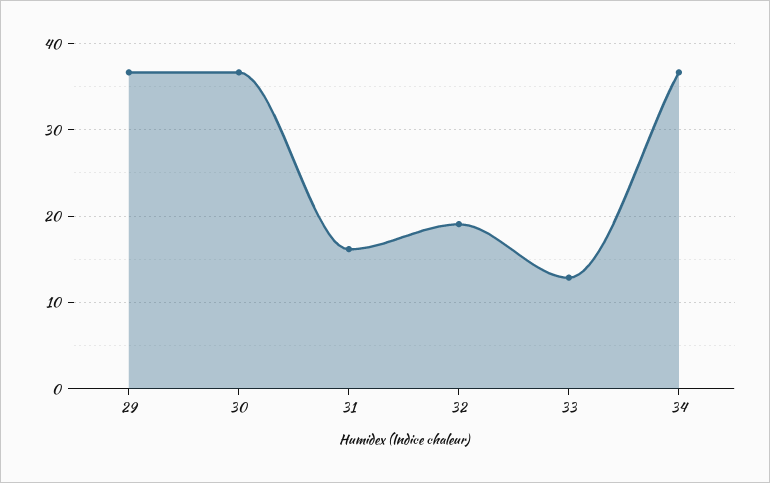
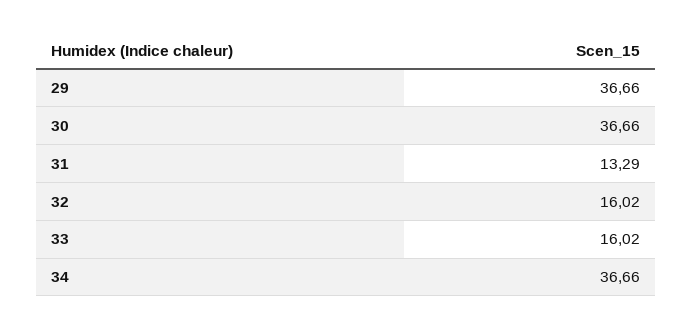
31: 16 -> 13.29
32: 19 -> 16.02
33: 13 -> 16.02

